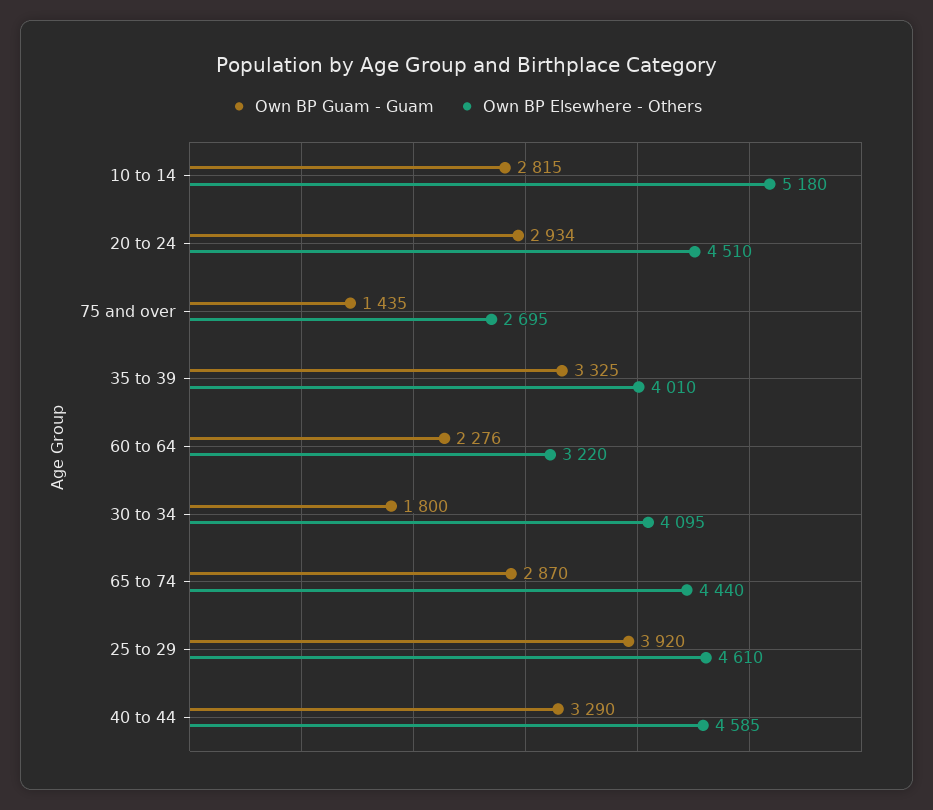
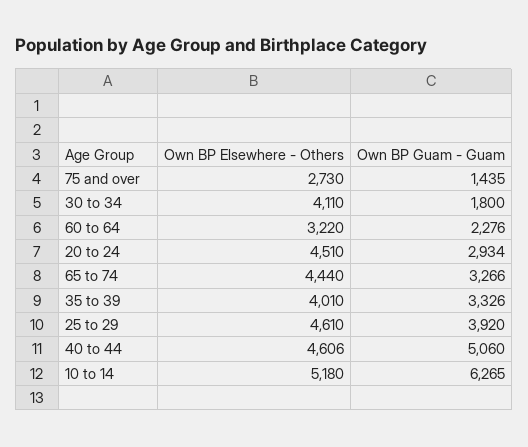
Own BP Guam - Guam, 10 to 14: 2815 -> 6265
Own BP Elsewhere - Others, 75 and over: 2695 -> 2730
Own BP Guam - Guam, 35 to 39: 3325 -> 3326
Own BP Elsewhere - Others, 30 to 34: 4095 -> 4110
Own BP Guam - Guam, 65 to 74: 2870 -> 3266
Own BP Guam - Guam, 40 to 44: 3290 -> 5060
Own BP Elsewhere - Others, 40 to 44: 4585 -> 4606

